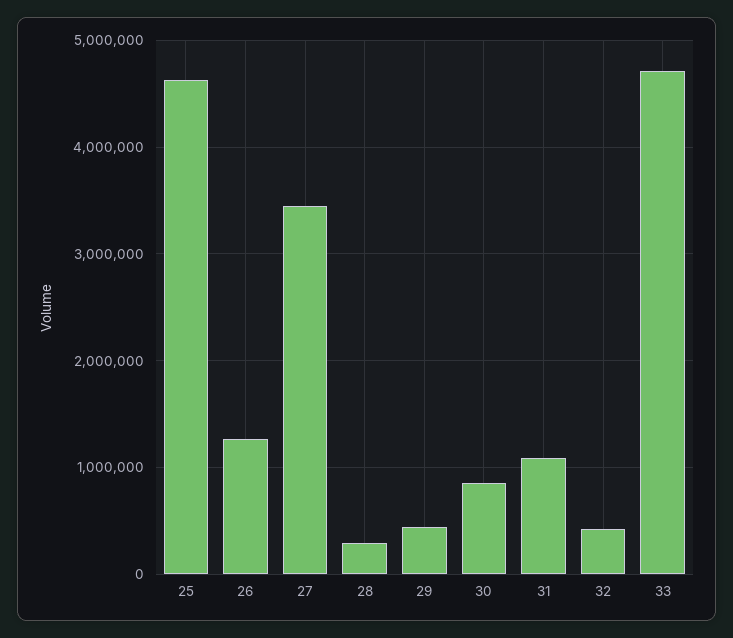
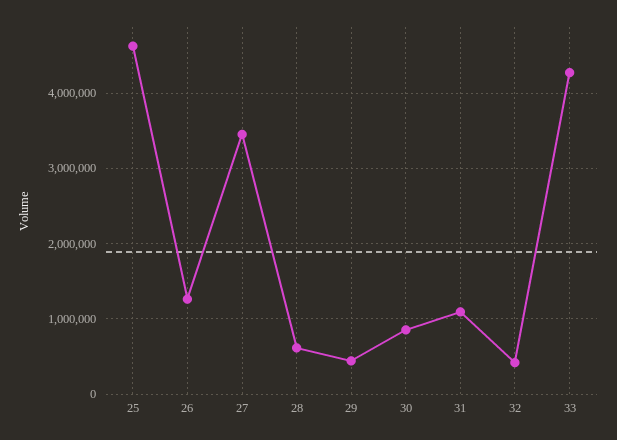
28: 300000 -> 600000
33: 4700000 -> 4300000

